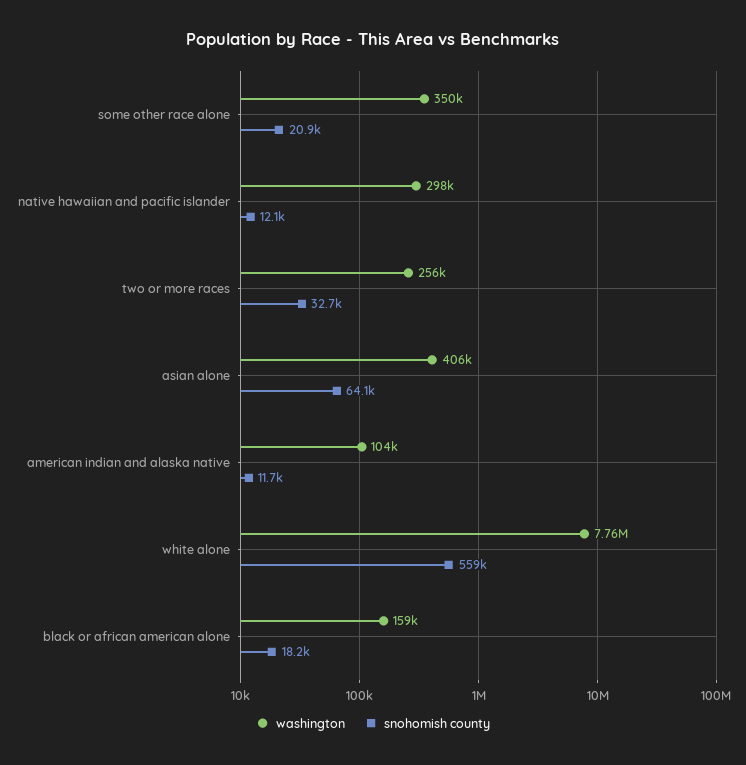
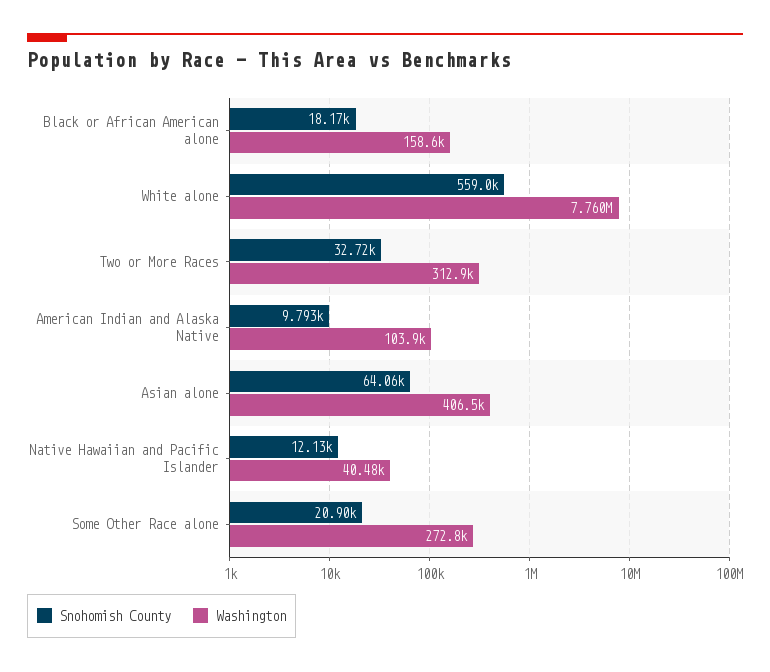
washington, some other race alone: 350000 -> 272800
washington, native hawaiian and pacific islander: 298000 -> 40480
washington, two or more races: 256000 -> 312900
snohomish county, american indian and alaska native: 11700 -> 9793

